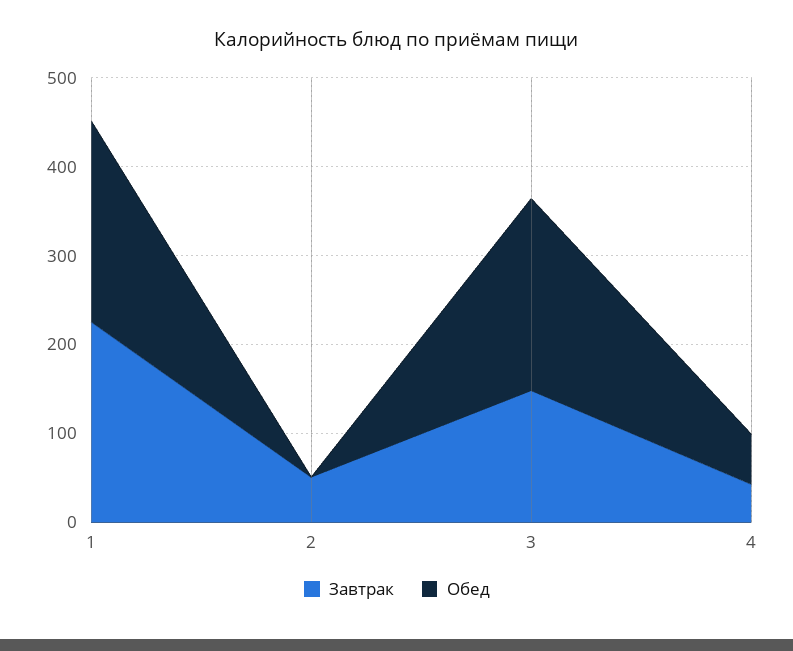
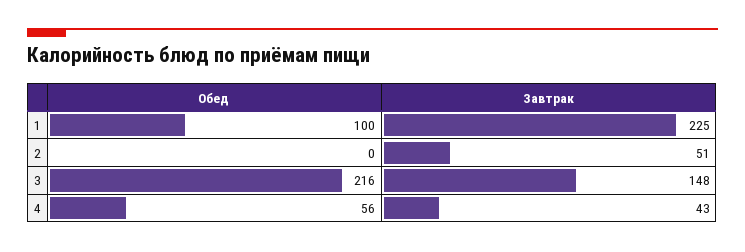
Обед, 1: 220 -> 100

